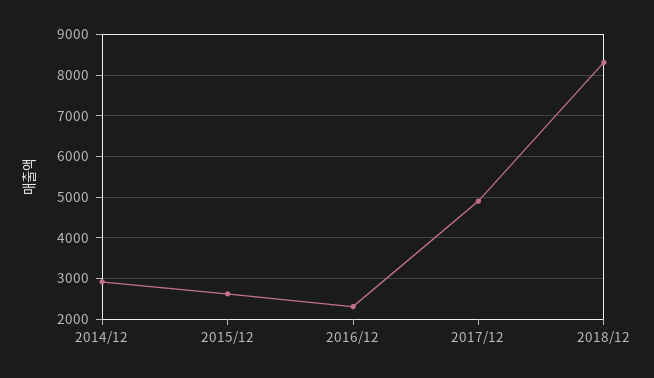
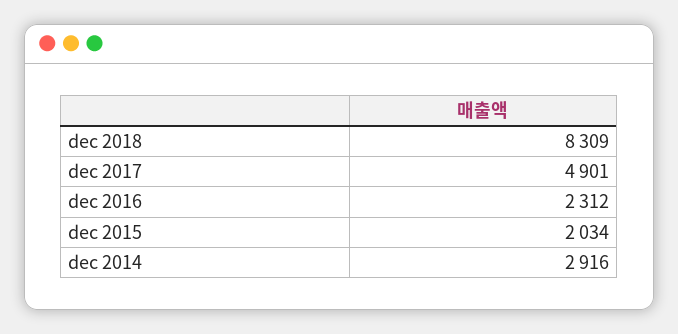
2015/12: 2600 -> 2034

